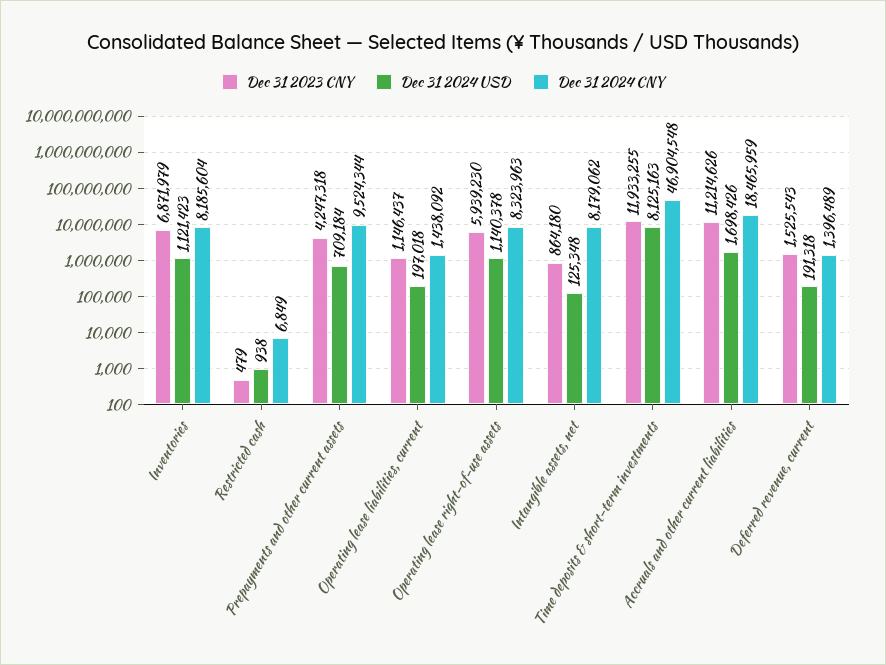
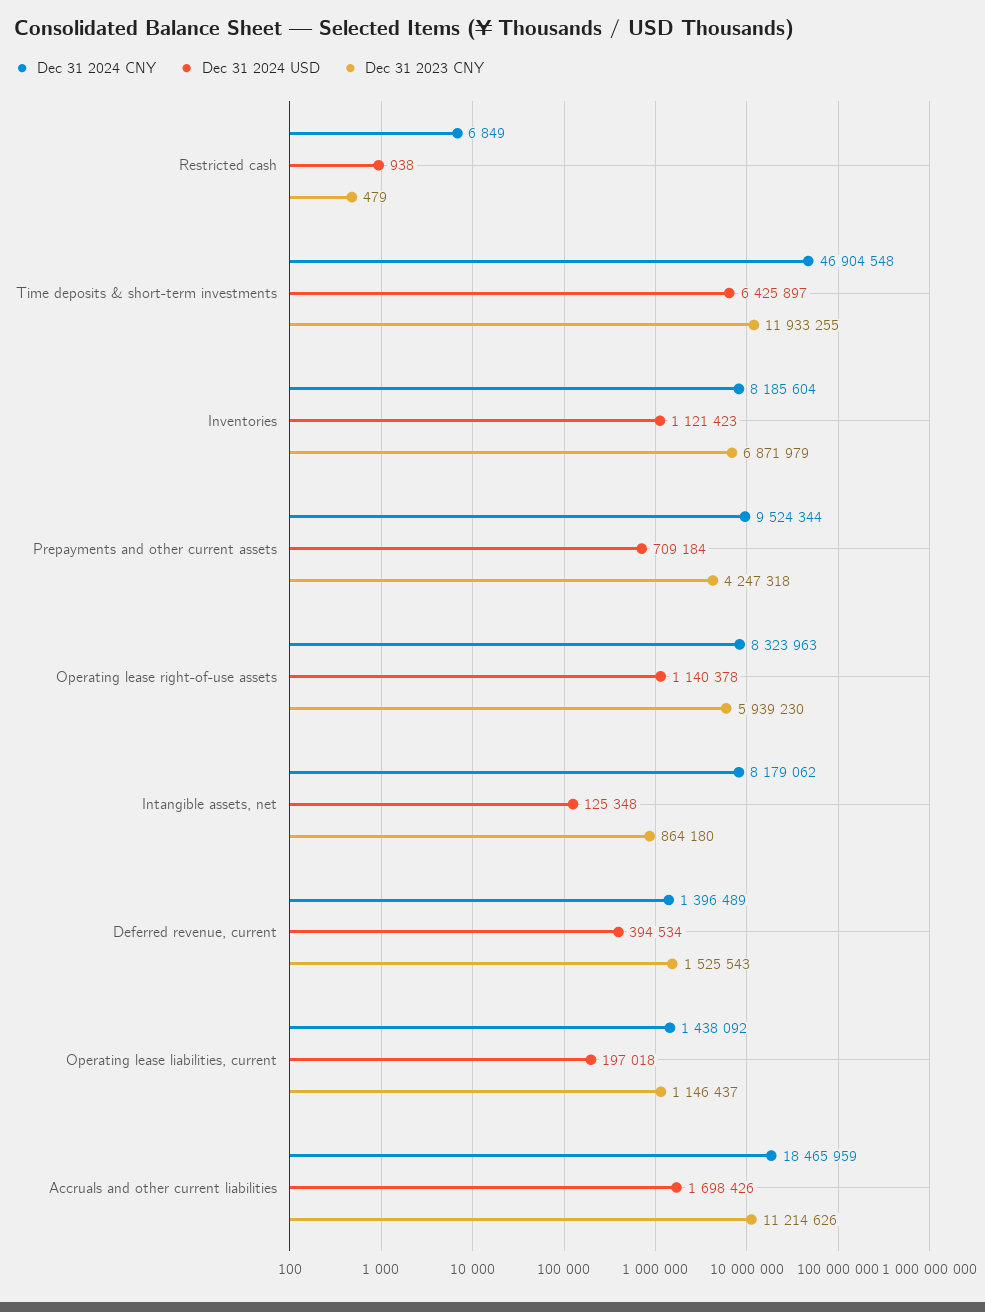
Dec 31 2024 USD, Time deposits & short-term investments: 8125163 -> 6425897
Dec 31 2024 USD, Deferred revenue, current: 191318 -> 394534

